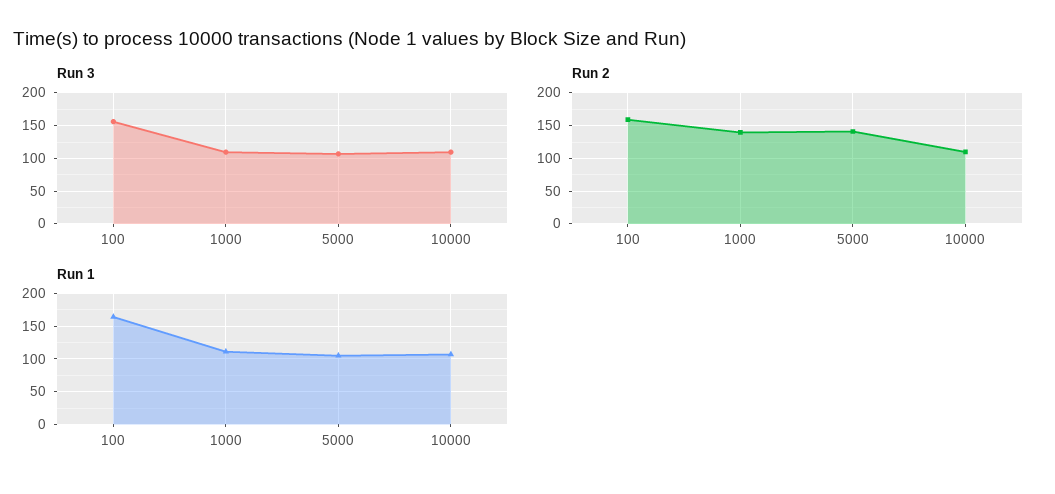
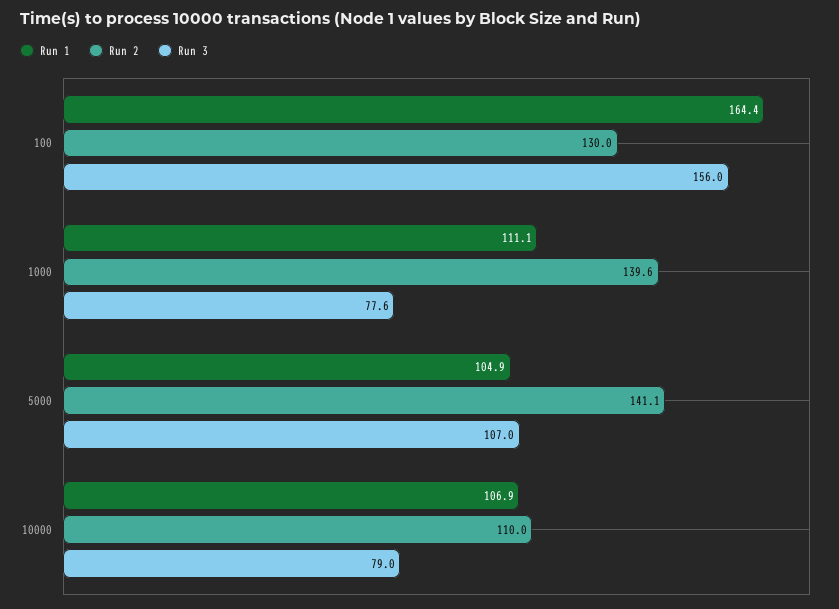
Run 3, 1000: 110 -> 77.6
Run 3, 10000: 110 -> 79
Run 2, 100: 160 -> 130

